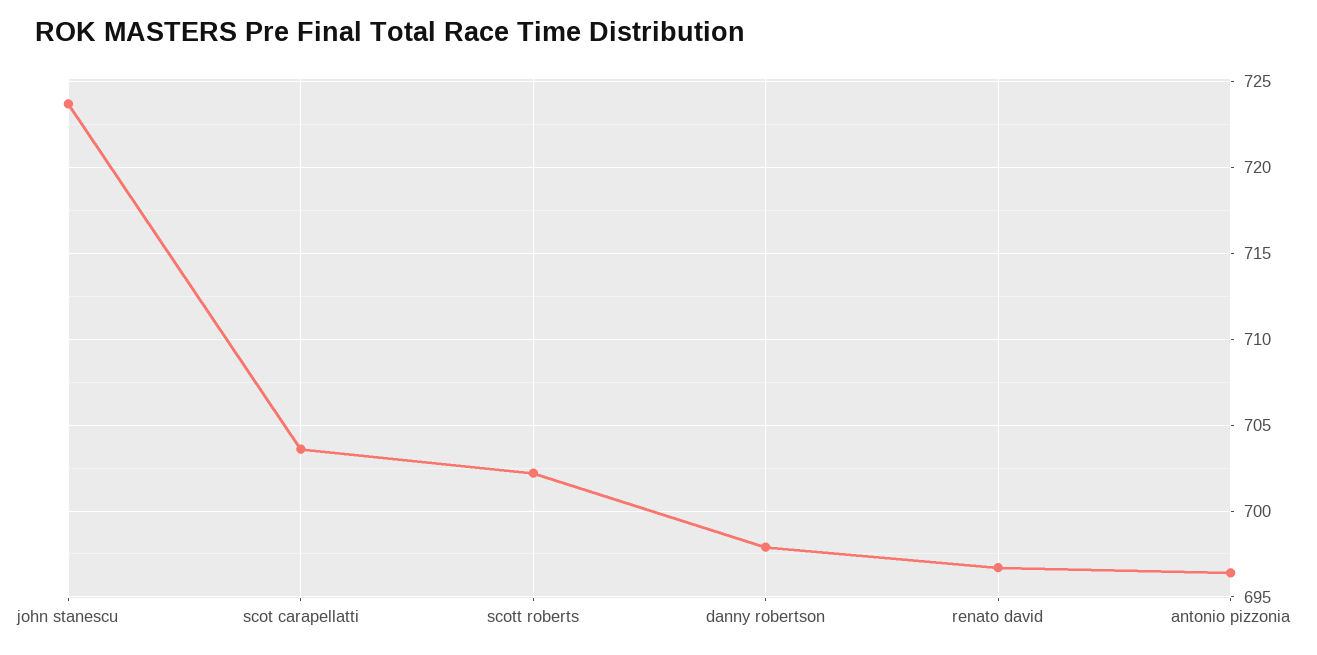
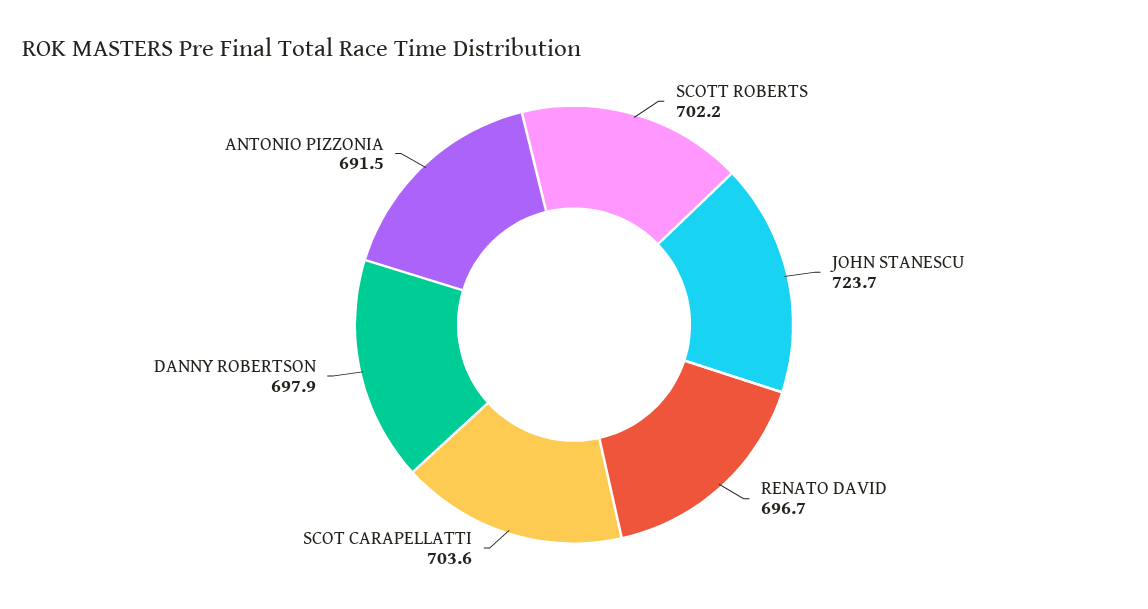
antonio pizzonia: 696.5 -> 691.5

